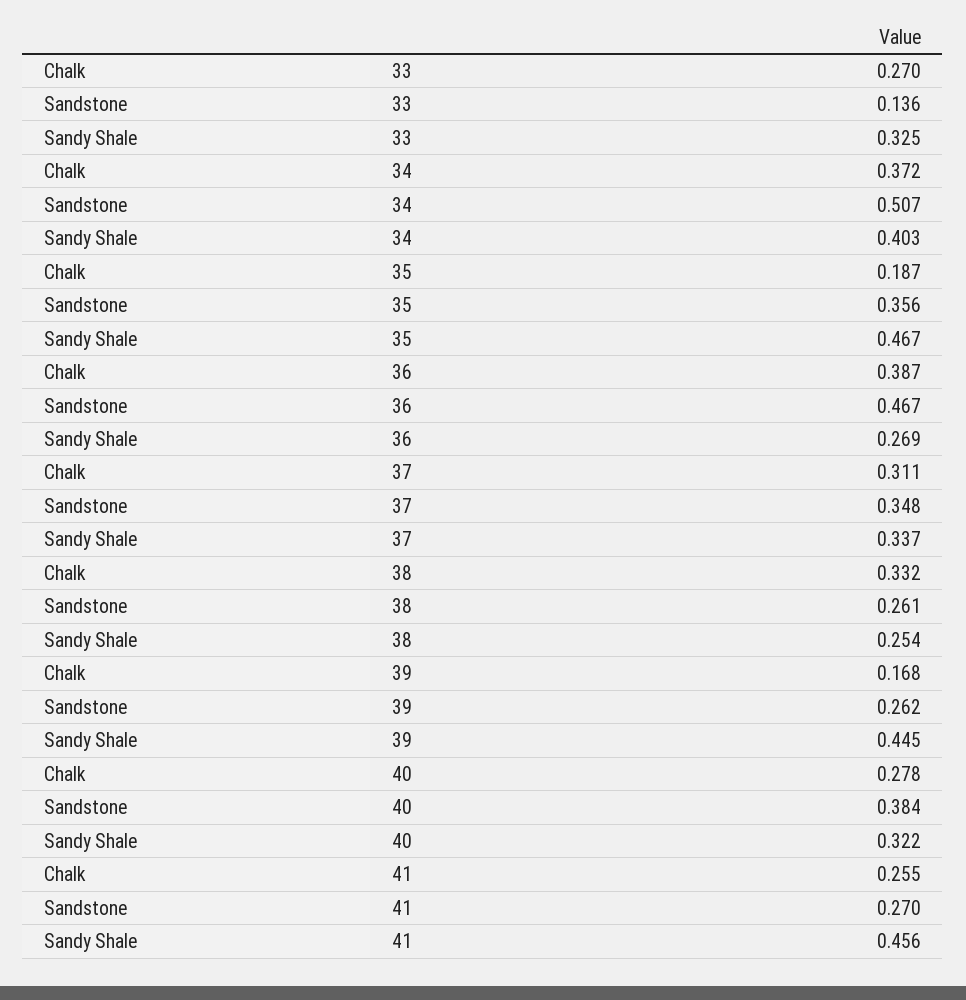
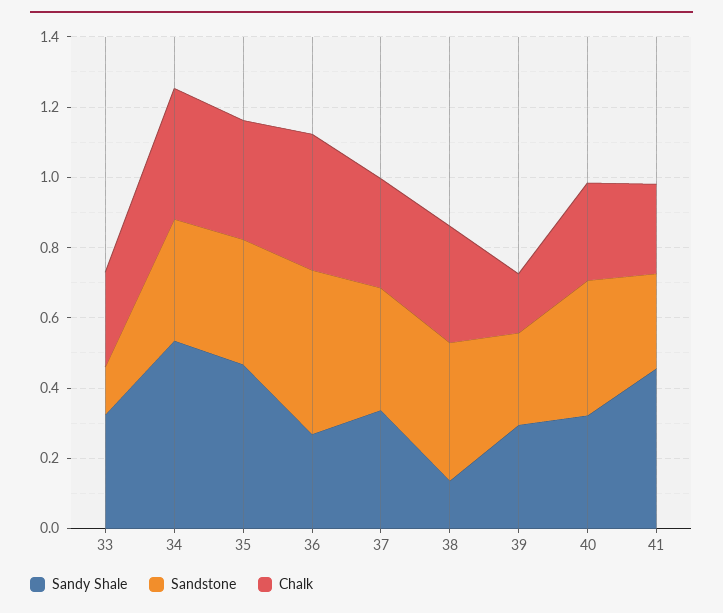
Sandstone, 34: 0.507 -> 0.35
Sandy Shale, 34: 0.403 -> 0.55
Chalk, 35: 0.187 -> 0.35
Sandstone, 38: 0.261 -> 0.4
Sandy Shale, 38: 0.254 -> 0.15
Sandy Shale, 39: 0.445 -> 0.3

